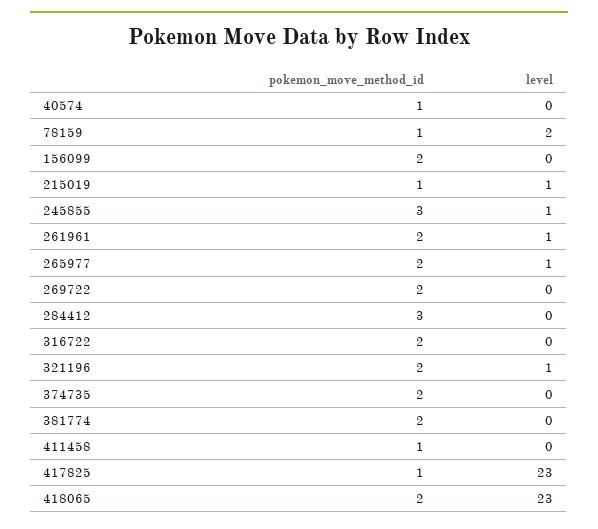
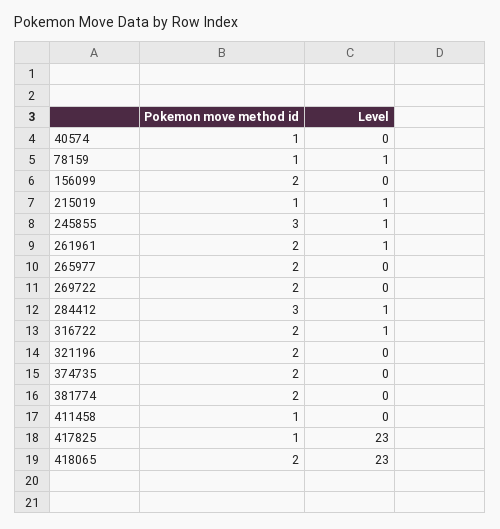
level, 78159: 2 -> 1
level, 265977: 1 -> 0
level, 284412: 0 -> 1
level, 316722: 0 -> 1
level, 321196: 1 -> 0

